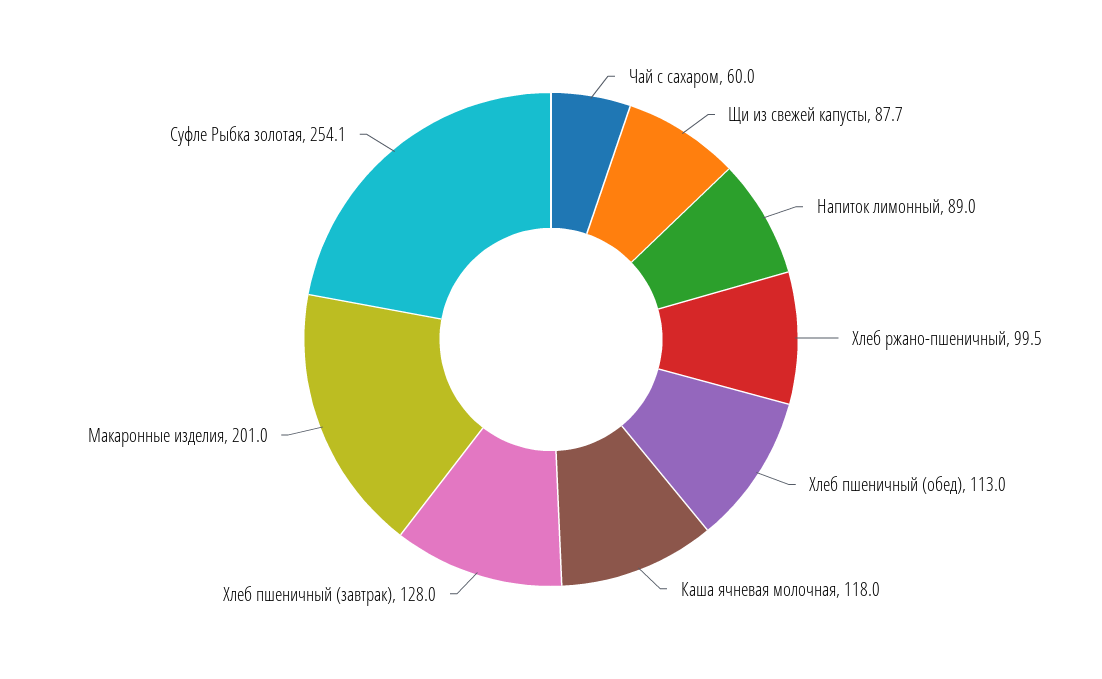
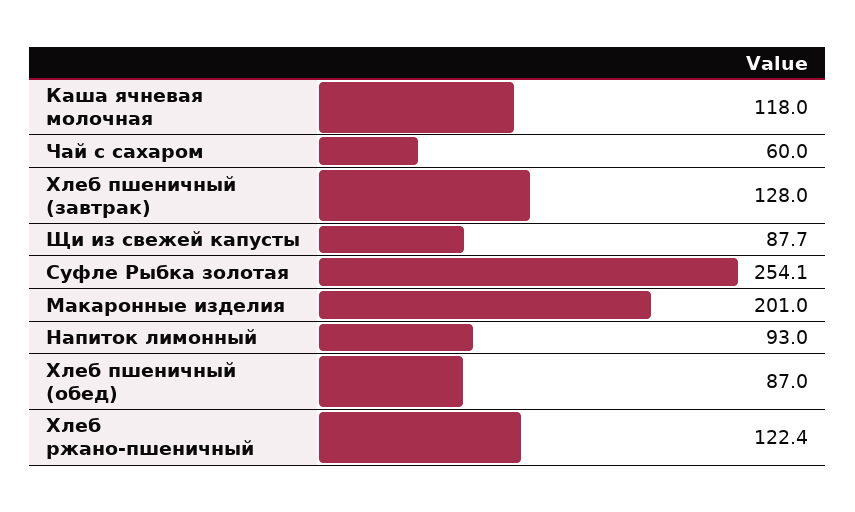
Напиток лимонный: 89 -> 93
Хлеб ржано-пшеничный: 99.5 -> 122.4
Хлеб пшеничный (обед): 113 -> 87

